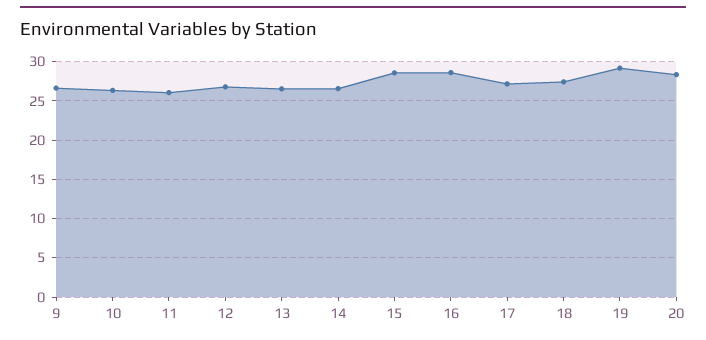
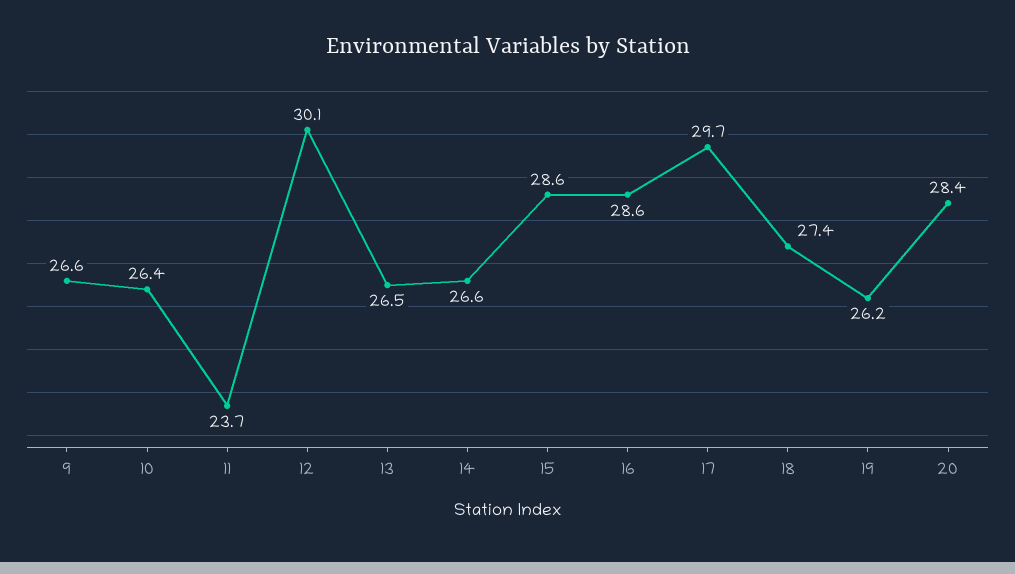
11: 26 -> 23.7
12: 27 -> 30.1
17: 27 -> 29.7
19: 29 -> 26.2

